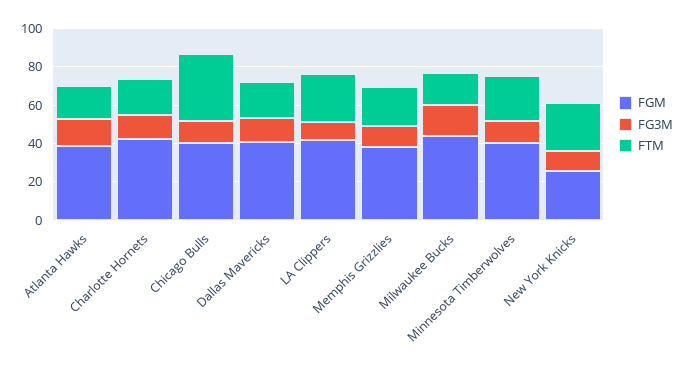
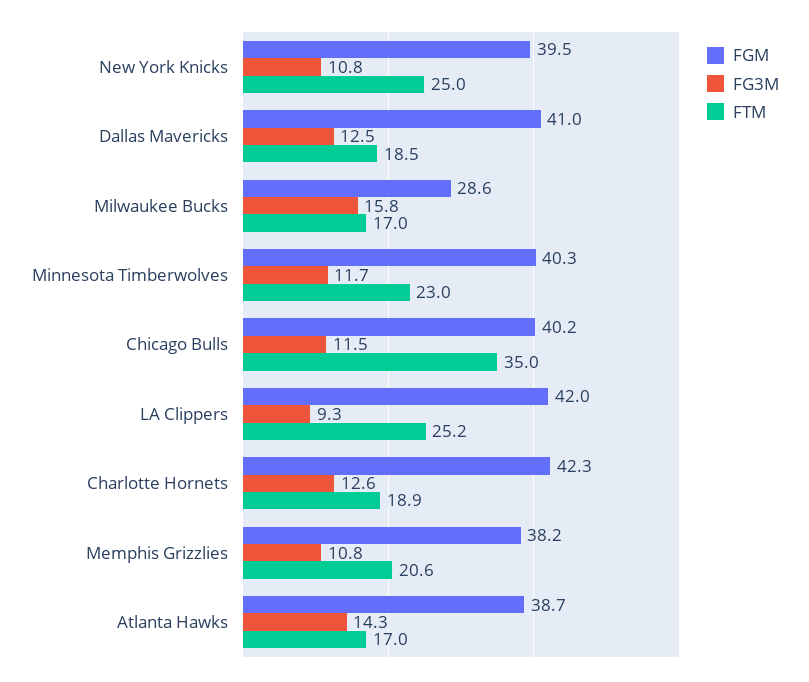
FGM, Milwaukee Bucks: 45 -> 28.6
FGM, New York Knicks: 25 -> 39.5

